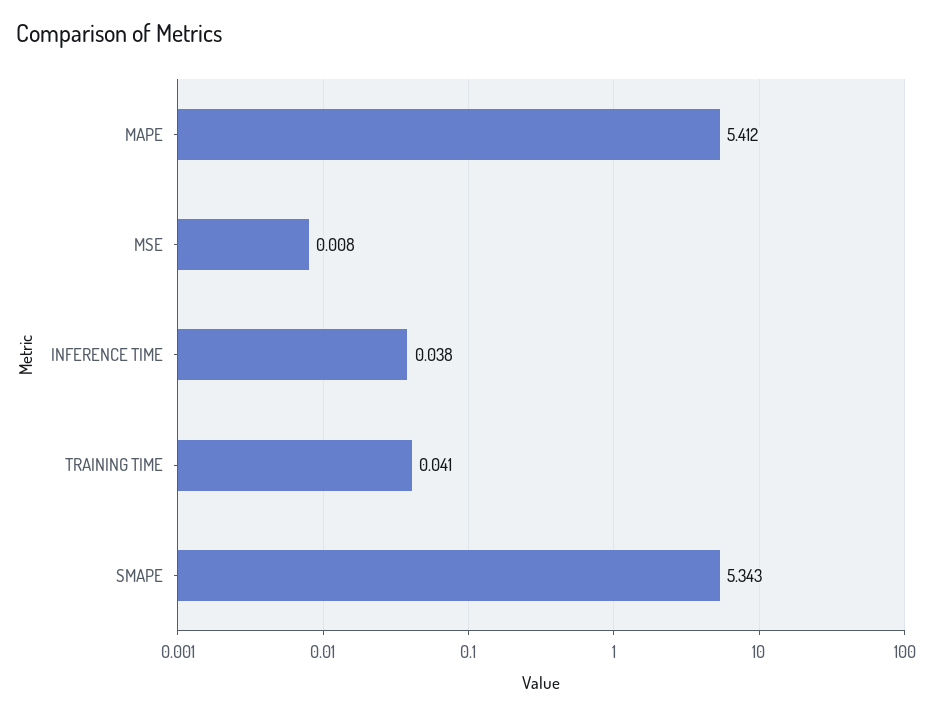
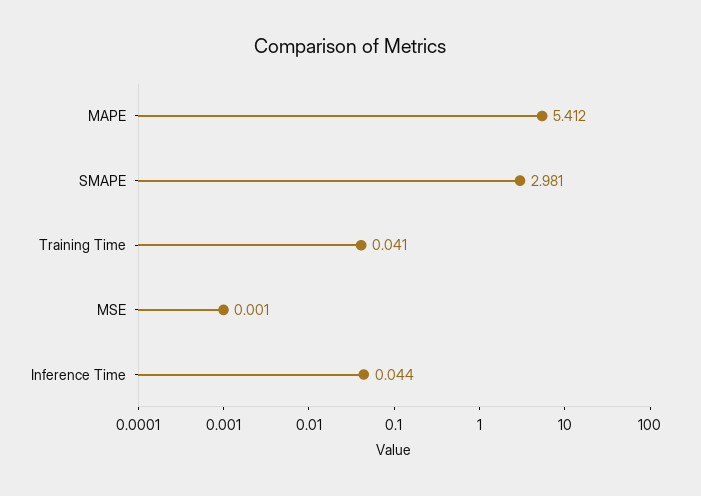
MSE: 0.008 -> 0.001
INFERENCE TIME: 0.038 -> 0.044
SMAPE: 5.343 -> 2.981

